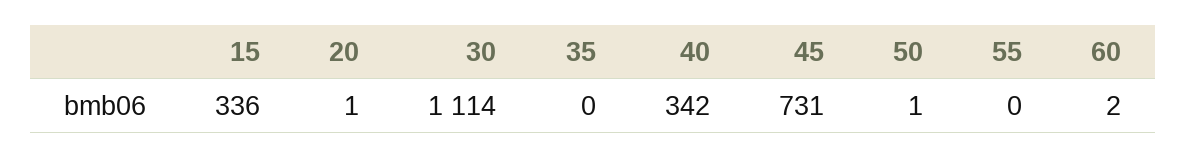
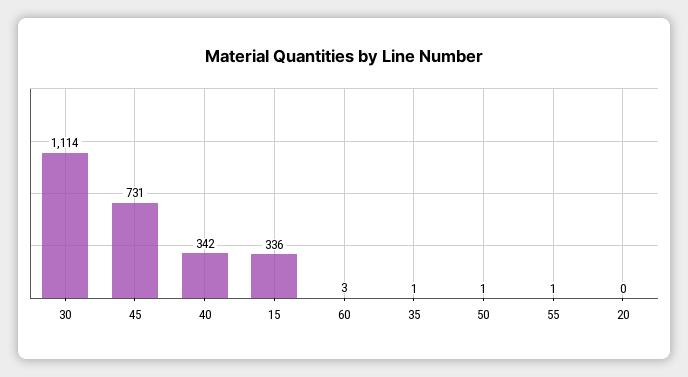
20: 1 -> 0
35: 0 -> 1
55: 0 -> 1
60: 2 -> 3

